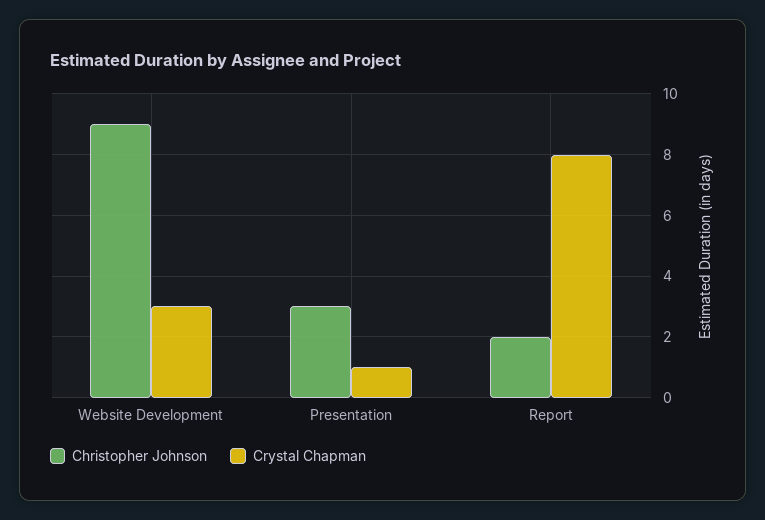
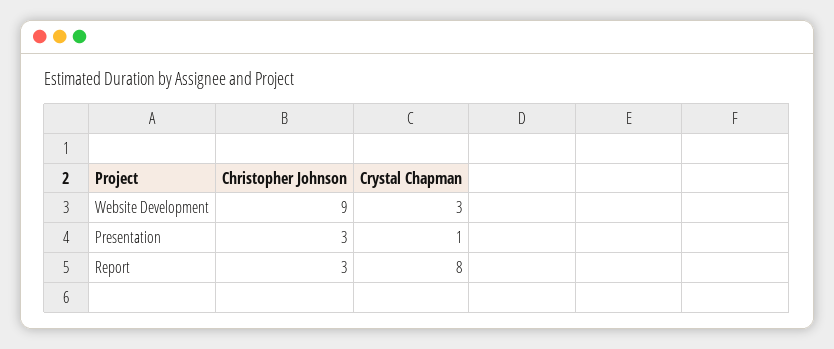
Christopher Johnson, Report: 2 -> 3

